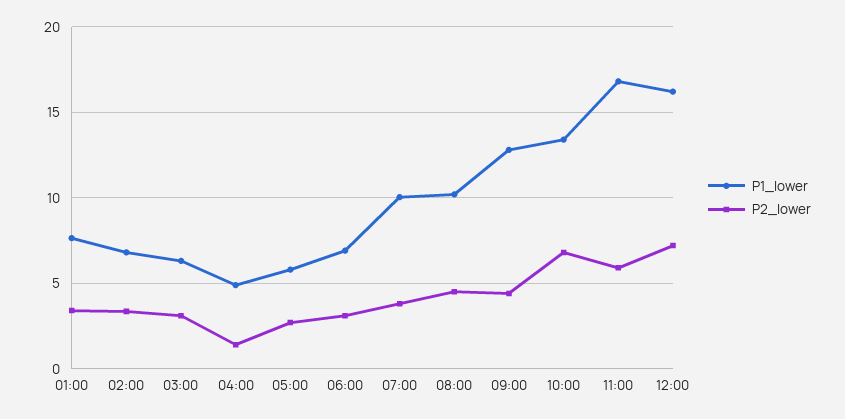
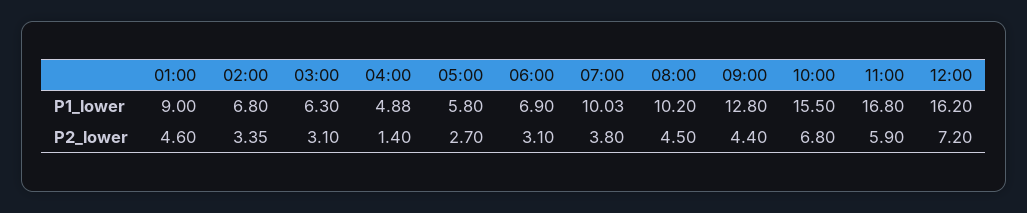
P1_lower, 01:00: 7.5 -> 9
P2_lower, 01:00: 3.5 -> 4.6
P1_lower, 10:00: 13.5 -> 15.5

